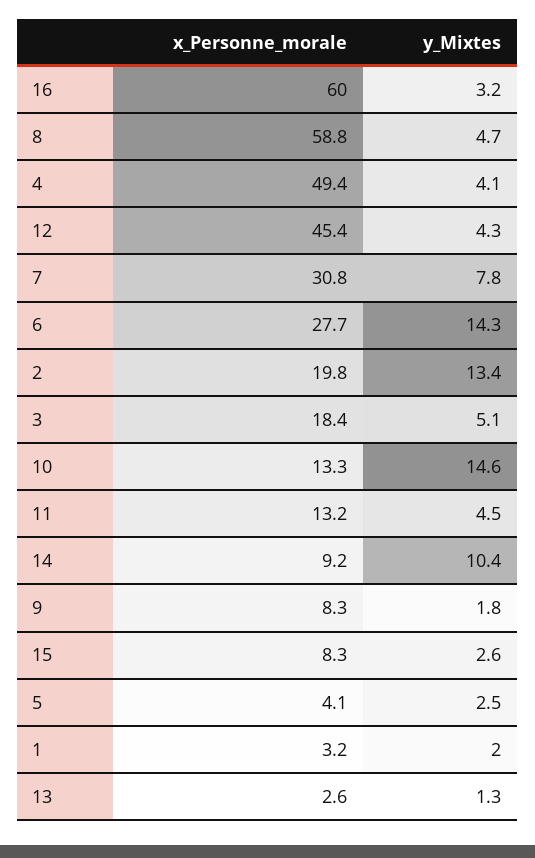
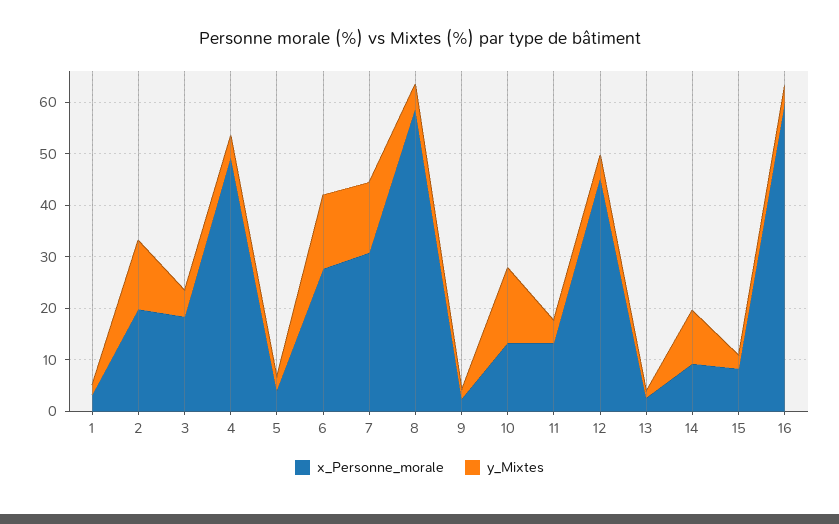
y_Mixtes, 7: 7.8 -> 14
x_Personne_morale, 9: 8.3 -> 2

